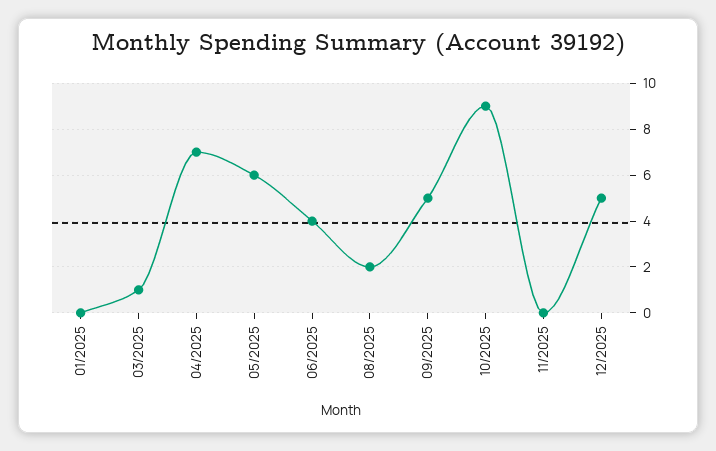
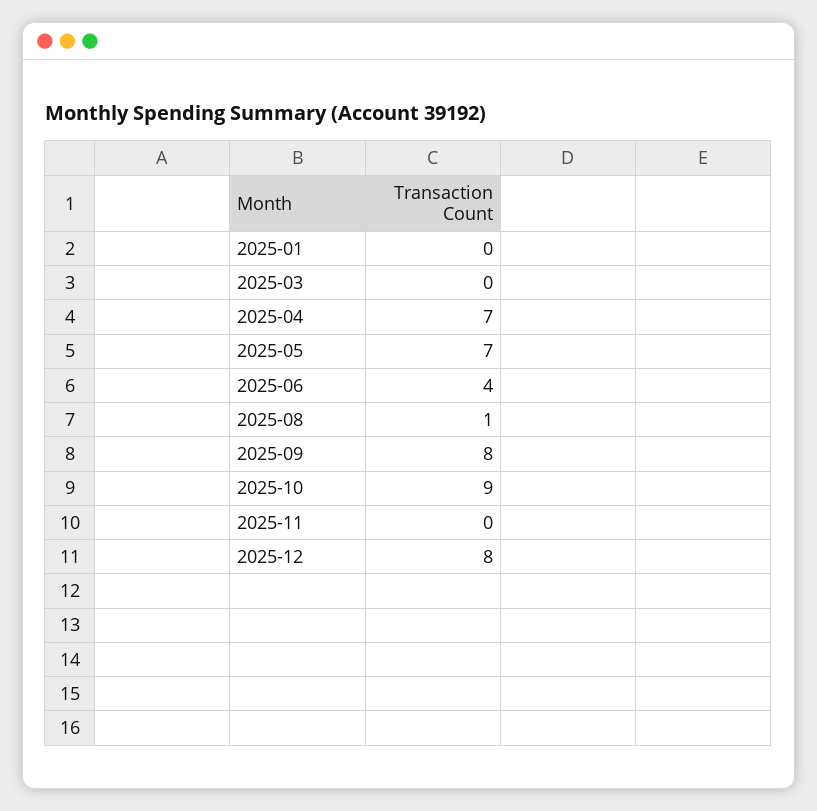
03/2025: 1 -> 0
05/2025: 6 -> 7
08/2025: 2 -> 1
09/2025: 5 -> 8
12/2025: 5 -> 8

